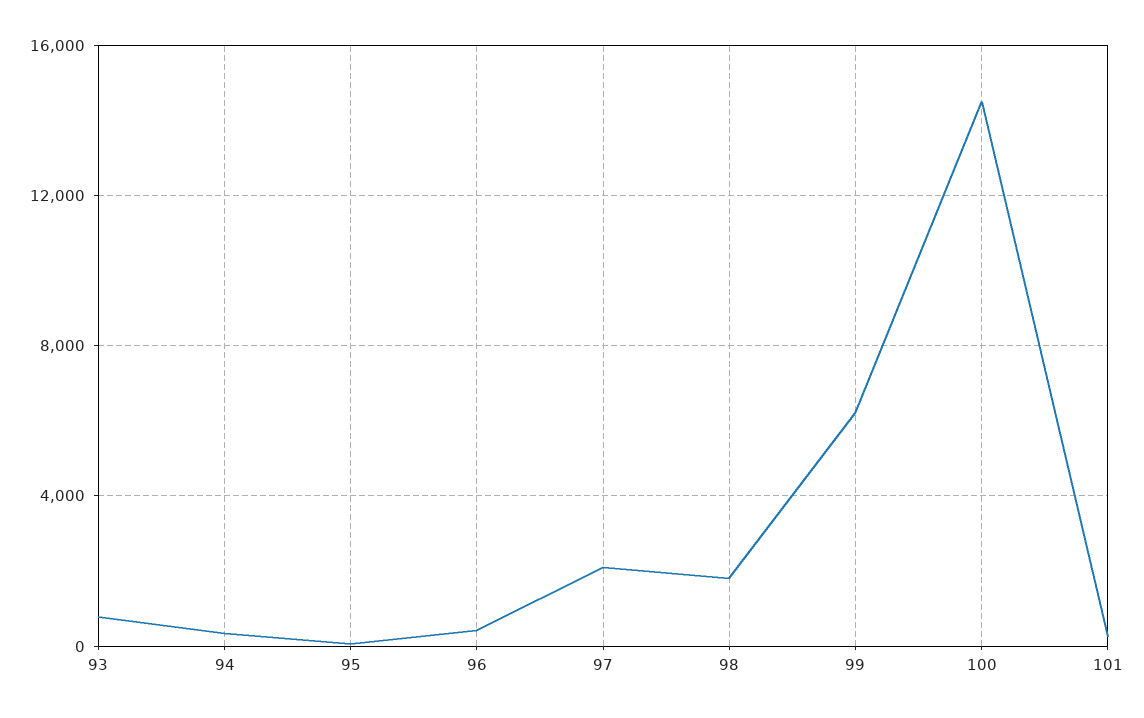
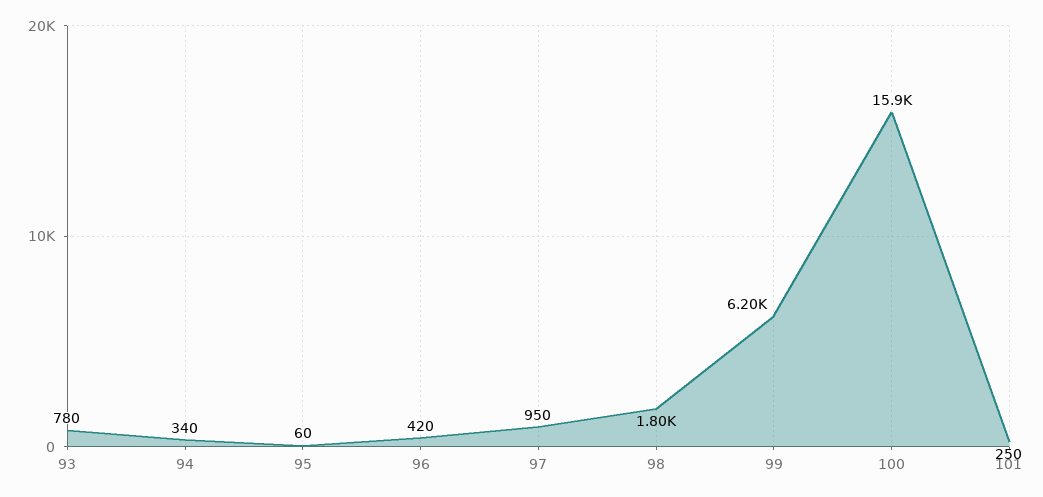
97: 2000 -> 950
100: 14500 -> 15900

